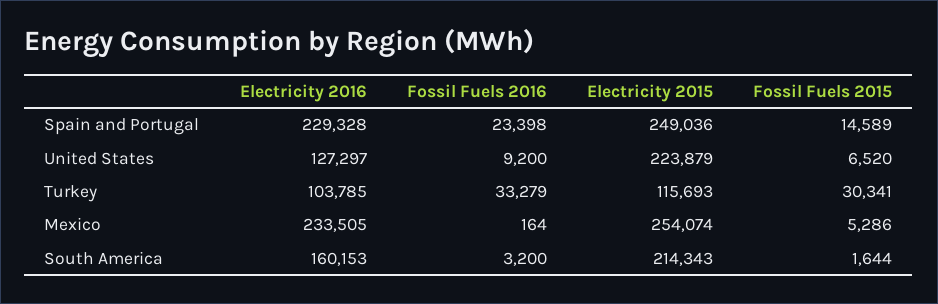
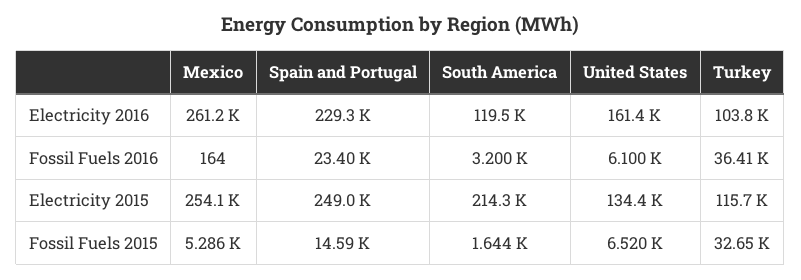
Electricity 2016, United States: 127297 -> 161400
Fossil Fuels 2016, United States: 9200 -> 6100
Electricity 2015, United States: 223879 -> 134400
Fossil Fuels 2016, Turkey: 33279 -> 36410
Fossil Fuels 2015, Turkey: 30341 -> 32650
Electricity 2016, Mexico: 233505 -> 261200
Electricity 2016, South America: 160153 -> 119500

